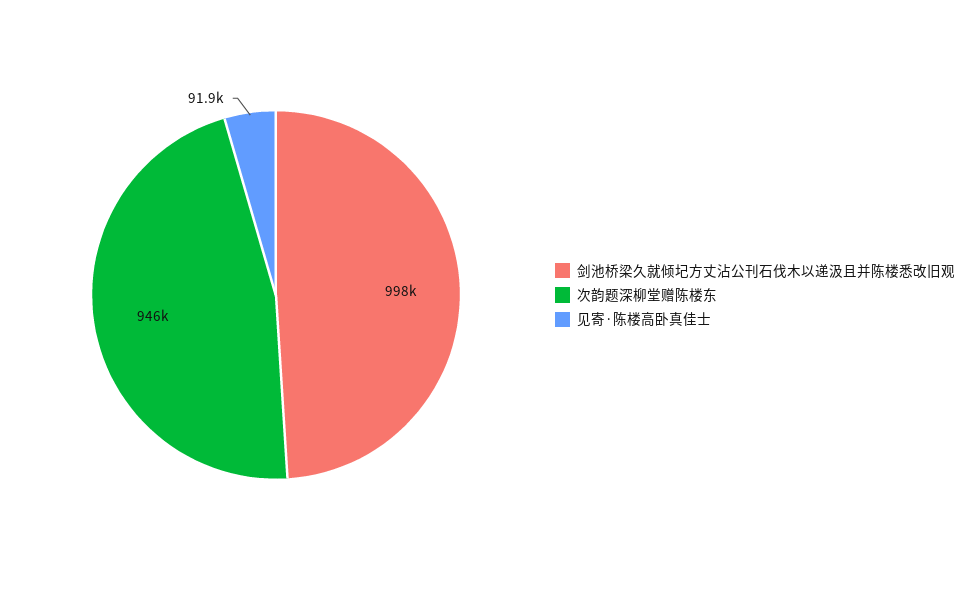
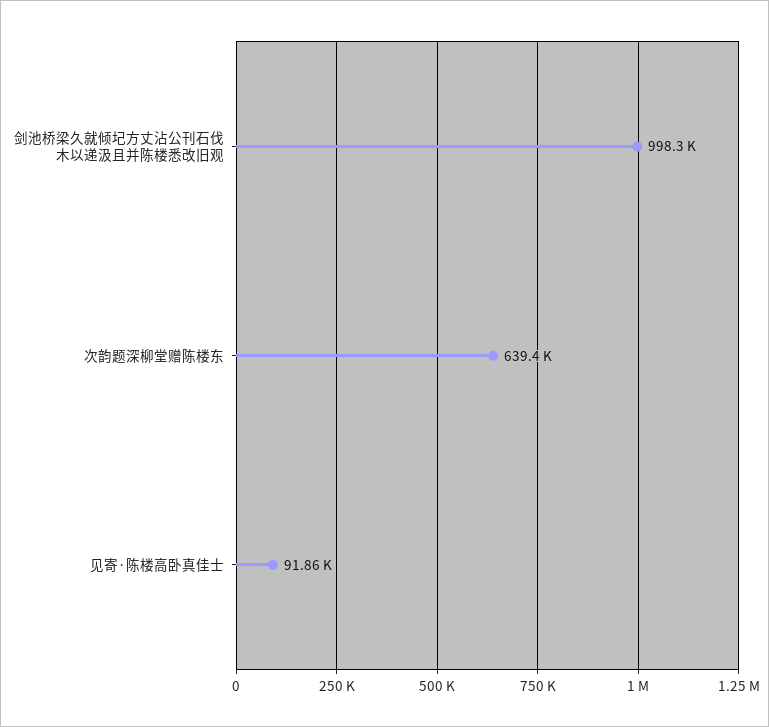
次韵题深柳堂赠陈楼东: 946000 -> 639400

